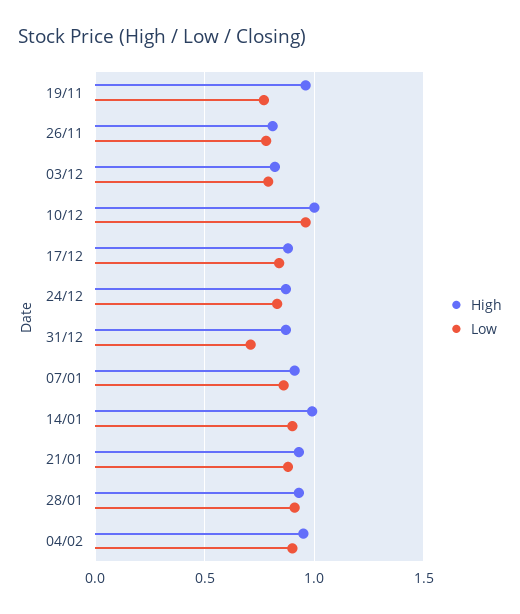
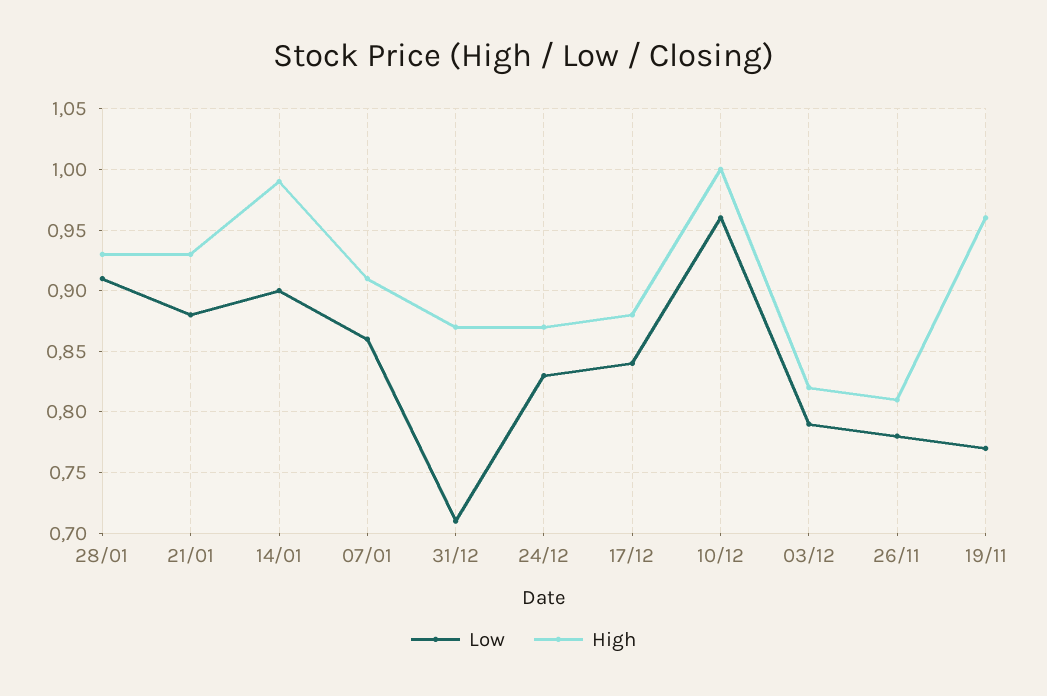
High, 04/02: 0.95 -> none
Low, 04/02: 0.9 -> none

